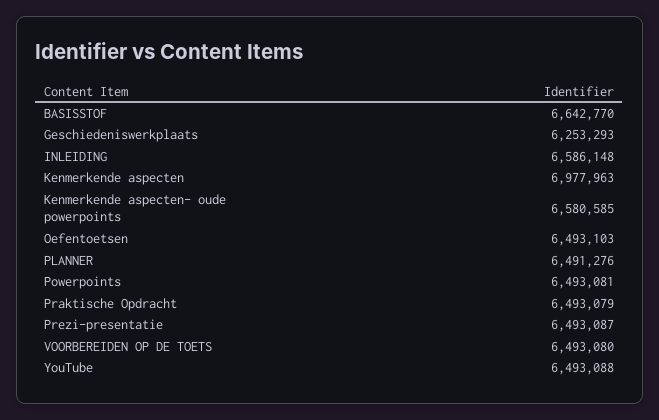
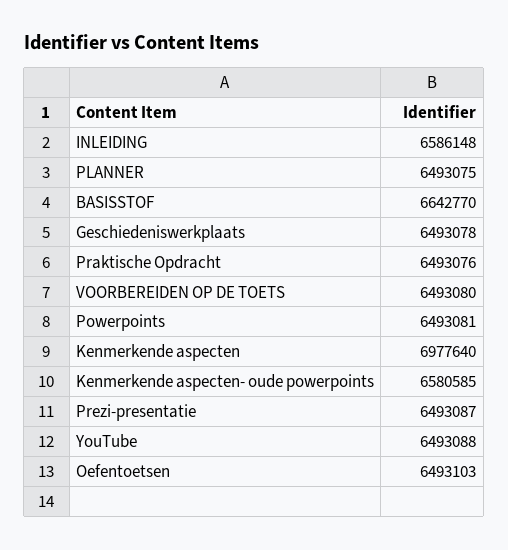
Geschiedeniswerkplaats: 6253293 -> 6493078
Kenmerkende aspecten: 6977963 -> 6977640
PLANNER: 6491276 -> 6493075
Praktische Opdracht: 6493079 -> 6493076

